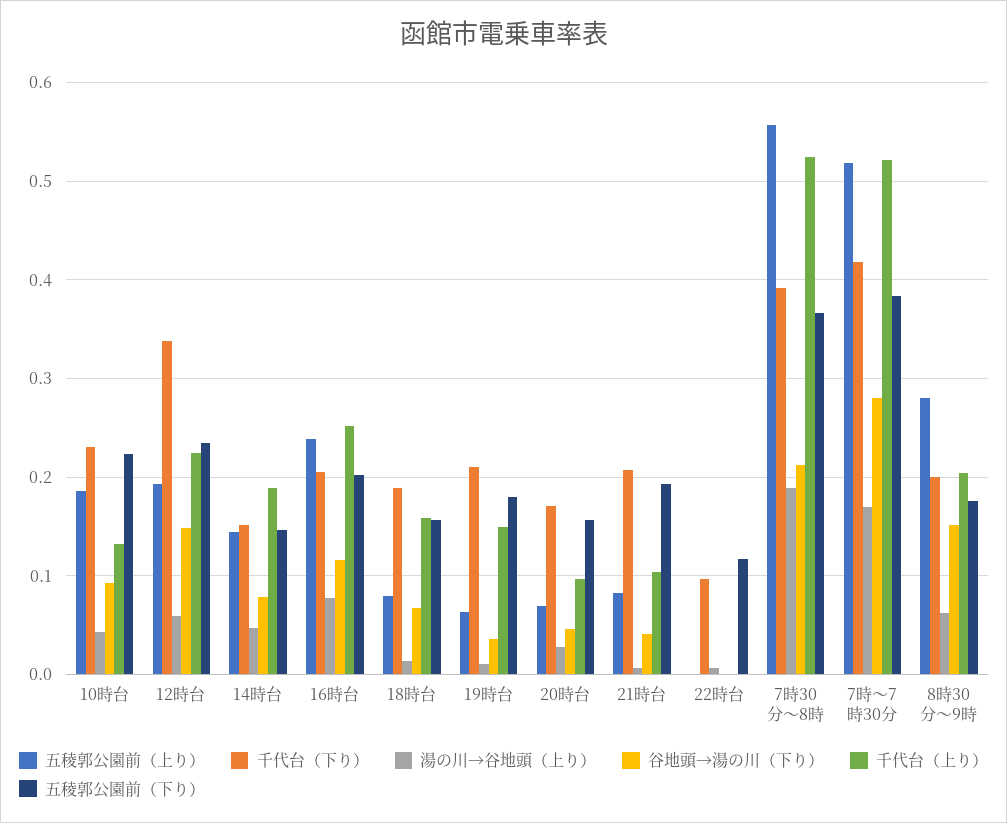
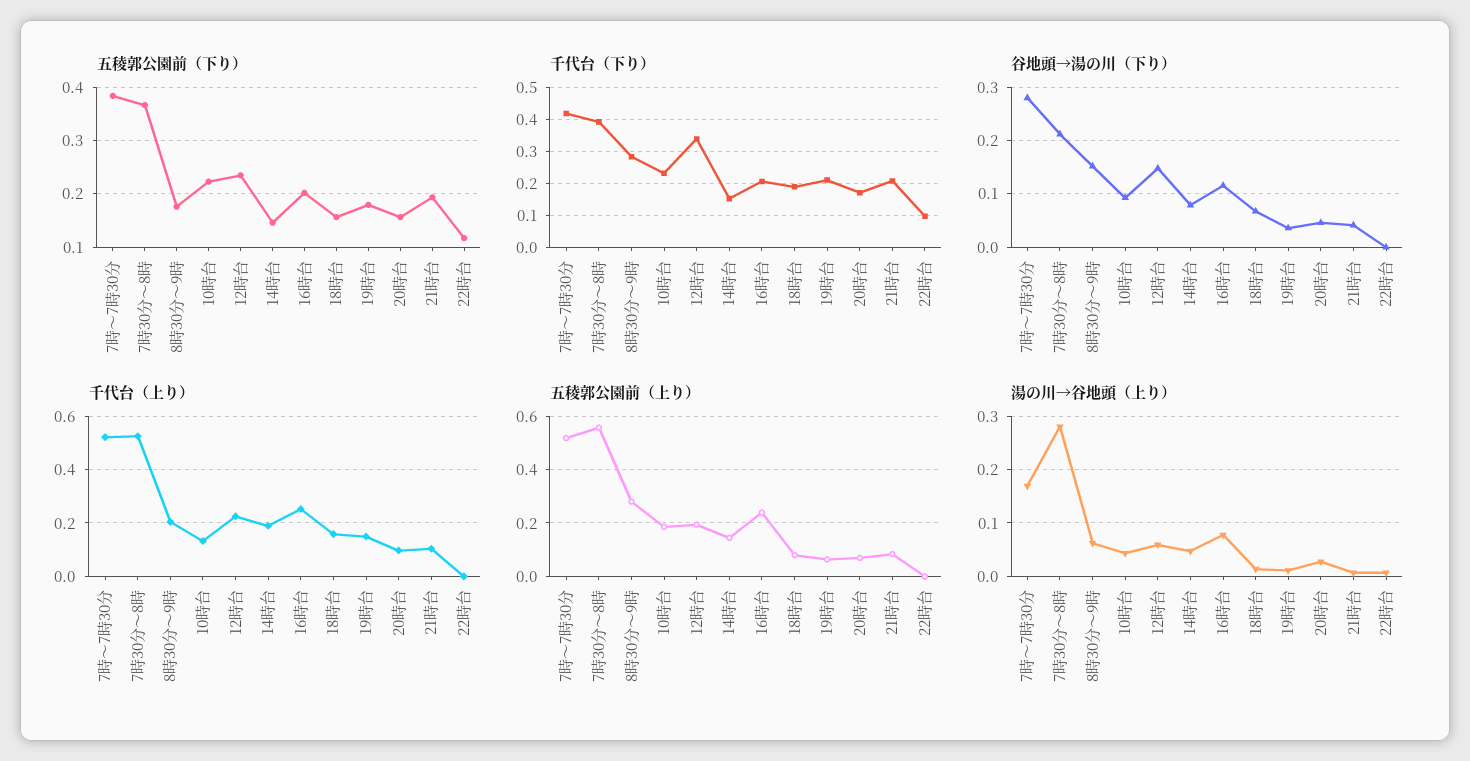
湯の川→谷地頭（上り）, 7時30分～8時: 0.19 -> 0.28
千代台（下り）, 8時30分～9時: 0.2 -> 0.28

